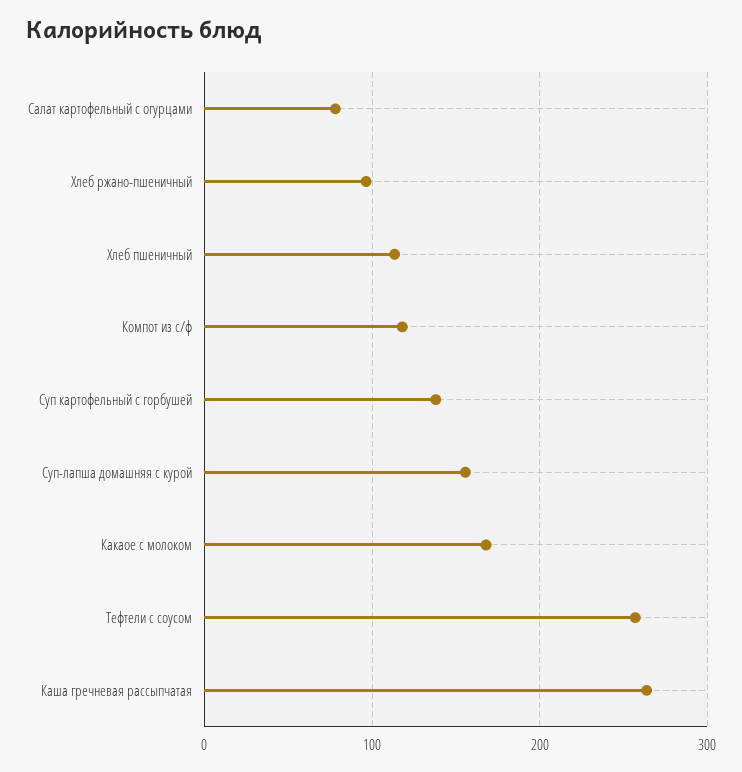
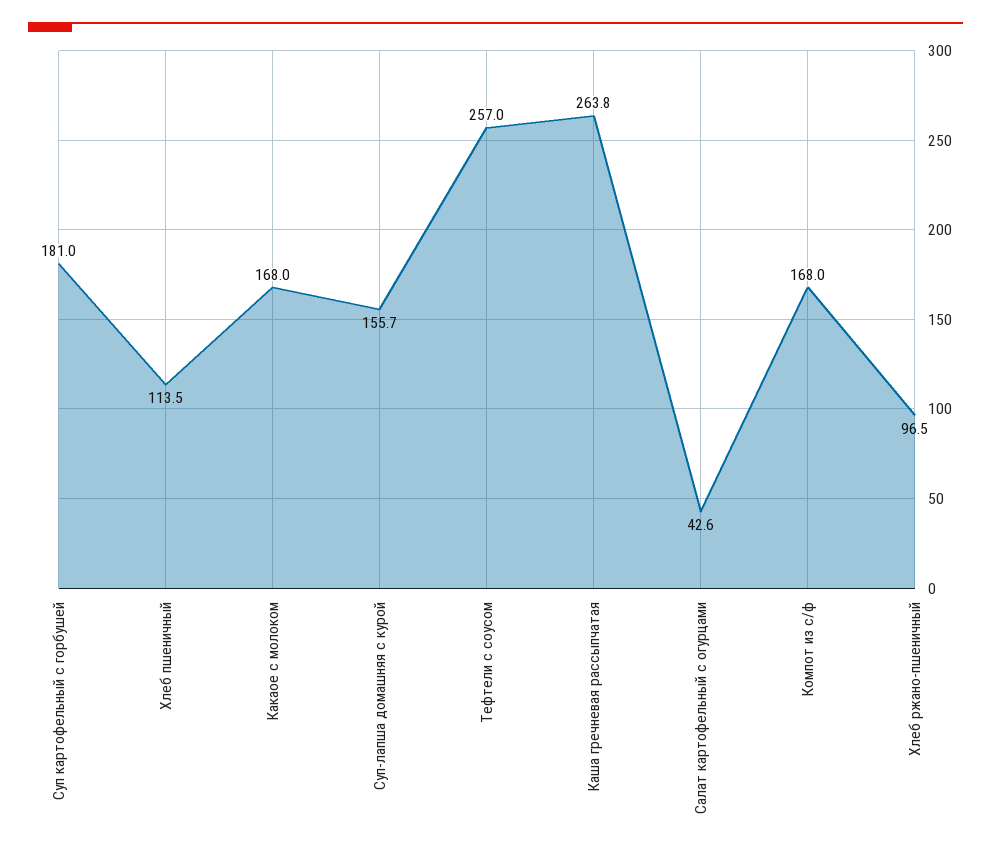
Салат картофельный с огурцами: 80 -> 42.6
Компот из с/ф: 120 -> 168
Суп картофельный с горбушей: 140 -> 181

